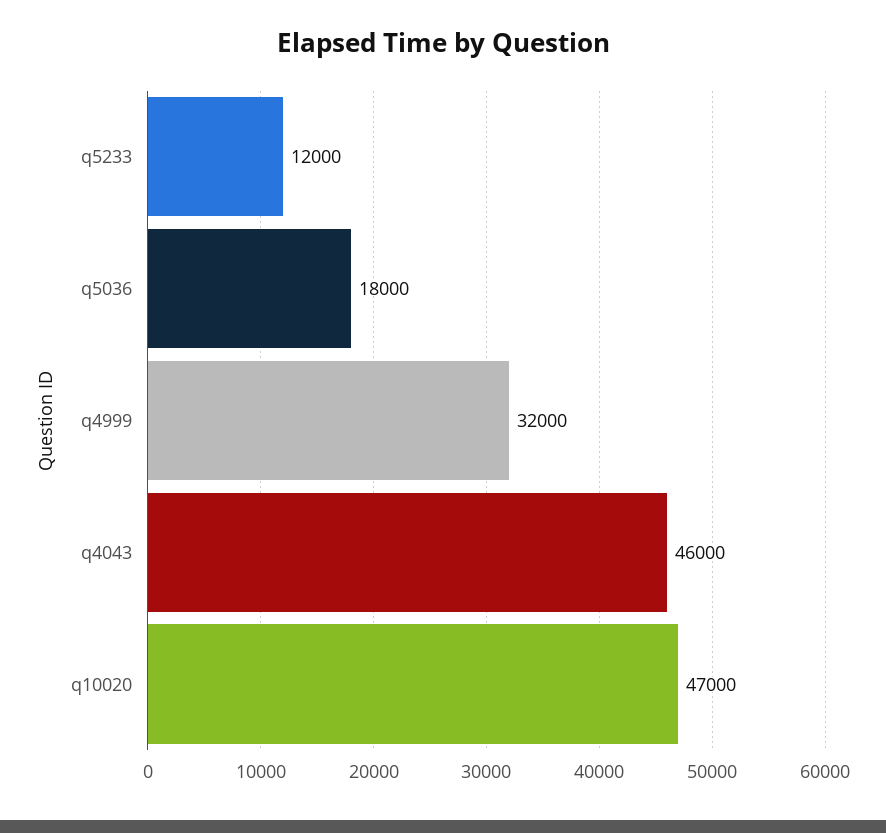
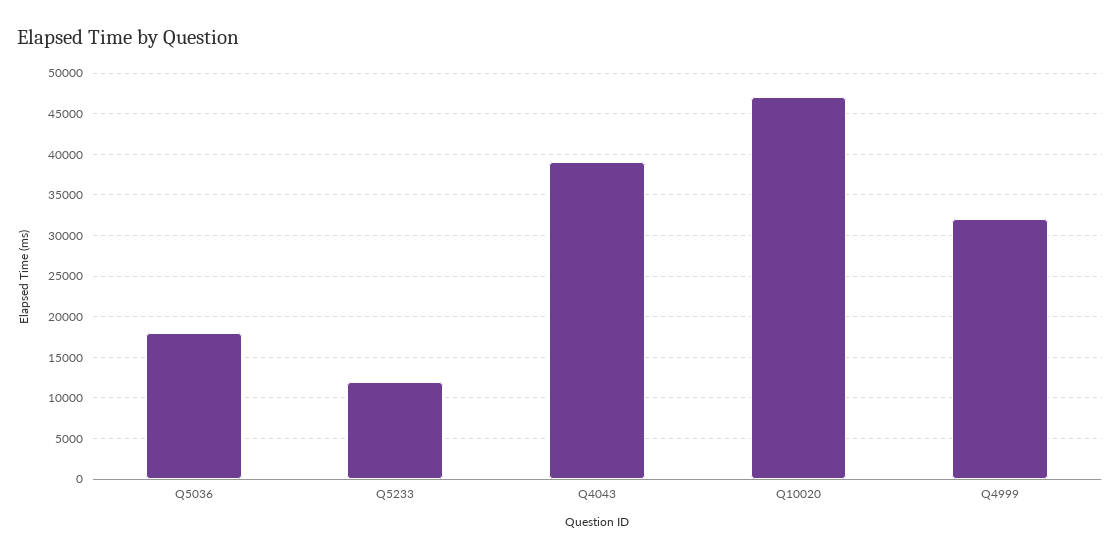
q4043: 46000 -> 39000

